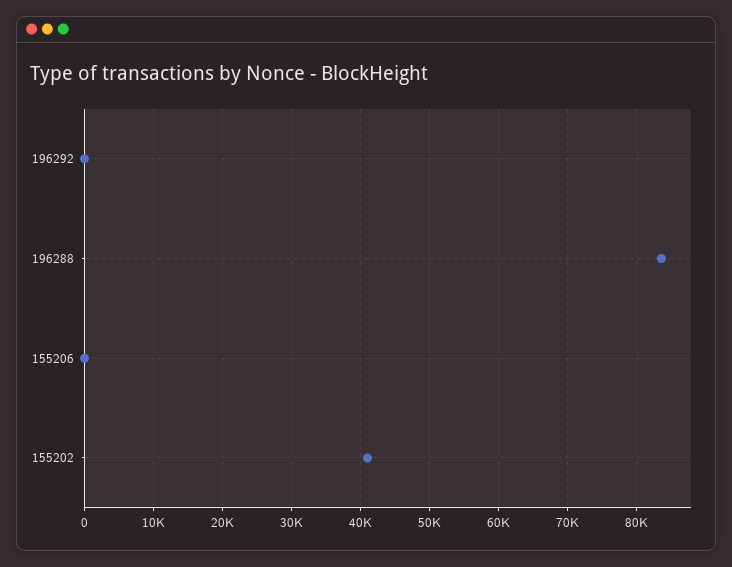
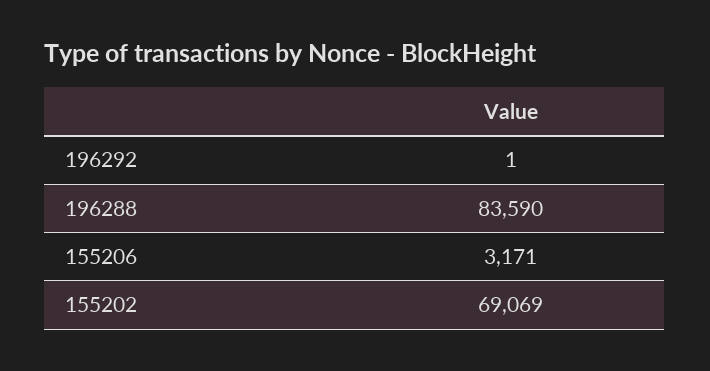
155206: 0 -> 3171
155202: 41000 -> 69069

